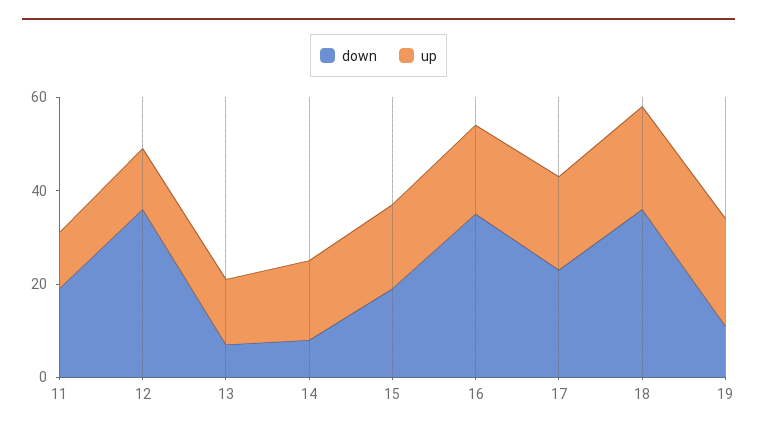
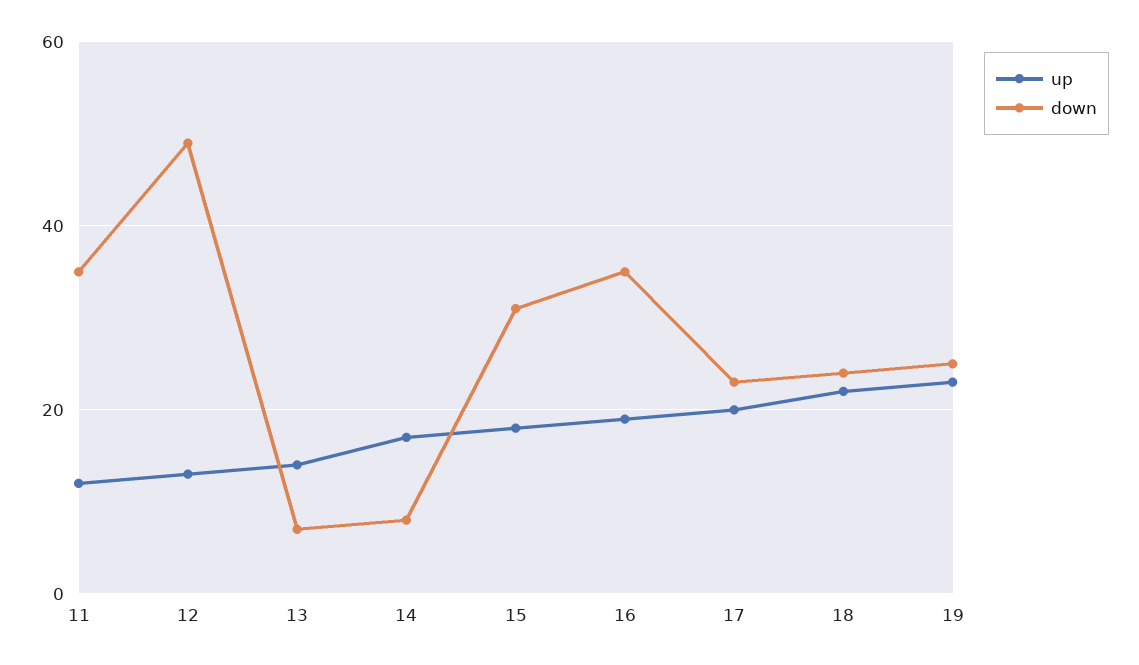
down, 11: 20 -> 35
down, 12: 35 -> 50
down, 15: 20 -> 30
down, 18: 35 -> 25
down, 19: 10 -> 25

